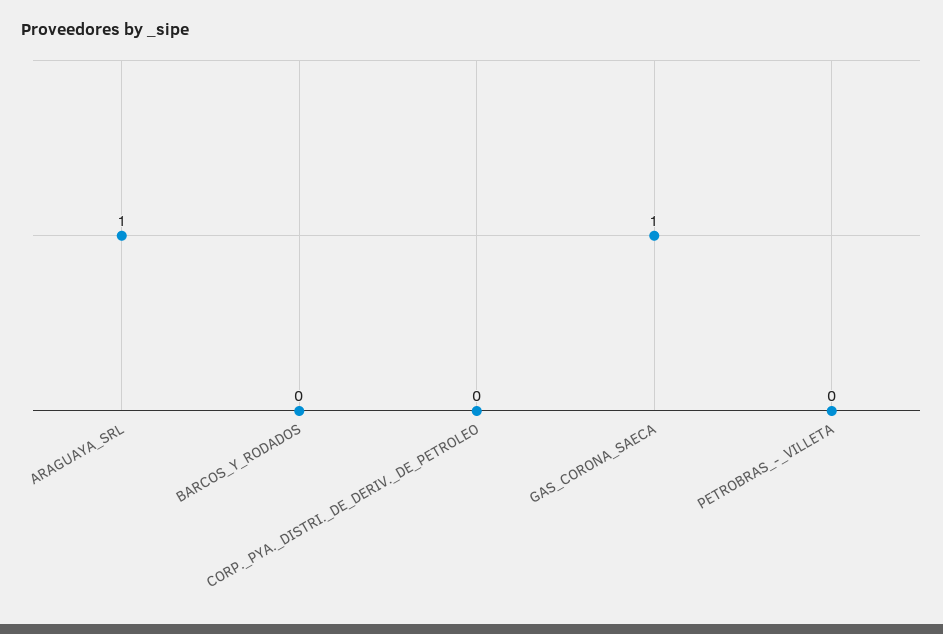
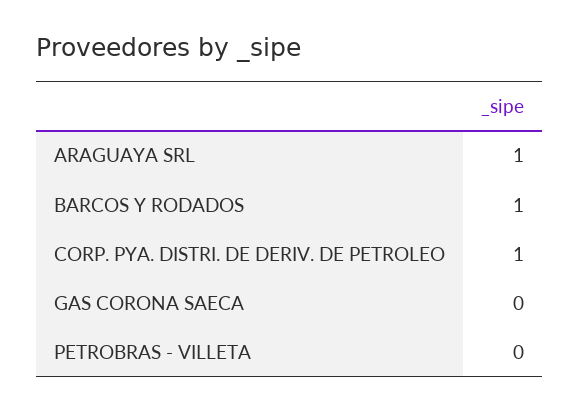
BARCOS_Y_RODADOS: 0 -> 1
CORP._PYA._DISTRI._DE_DERIV._DE_PETROLEO: 0 -> 1
GAS_CORONA_SAECA: 1 -> 0

